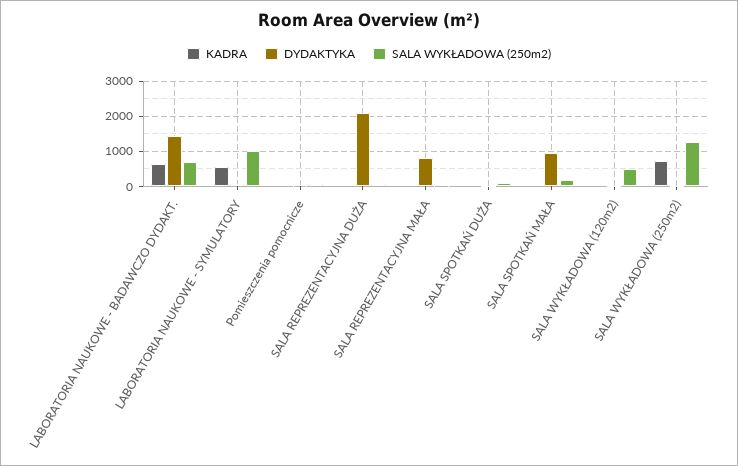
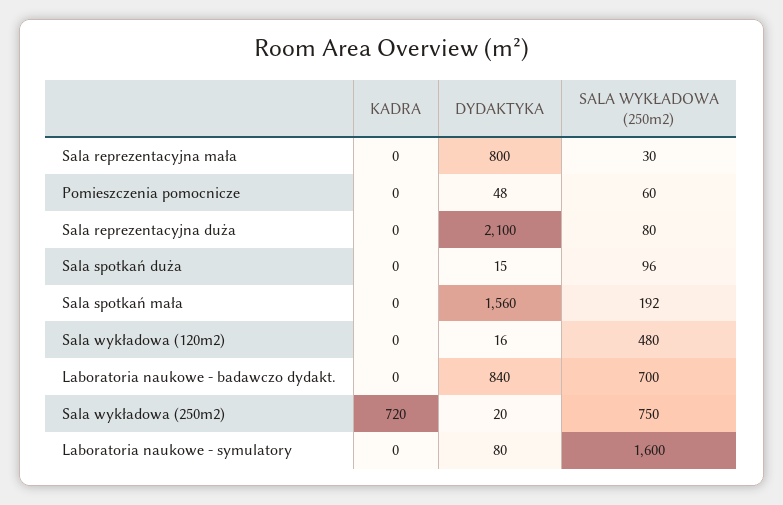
KADRA, LABORATORIA NAUKOWE - BADAWCZO DYDAKT.: 600 -> 0
DYDAKTYKA, LABORATORIA NAUKOWE - BADAWCZO DYDAKT.: 1400 -> 840
KADRA, LABORATORIA NAUKOWE - SYMULATORY: 600 -> 0
SALA WYKŁADOWA (250m2), LABORATORIA NAUKOWE - SYMULATORY: 1000 -> 1600
DYDAKTYKA, SALA SPOTKAŃ MAŁA: 1000 -> 1560
SALA WYKŁADOWA (250m2), SALA WYKŁADOWA (250m2): 1200 -> 750

